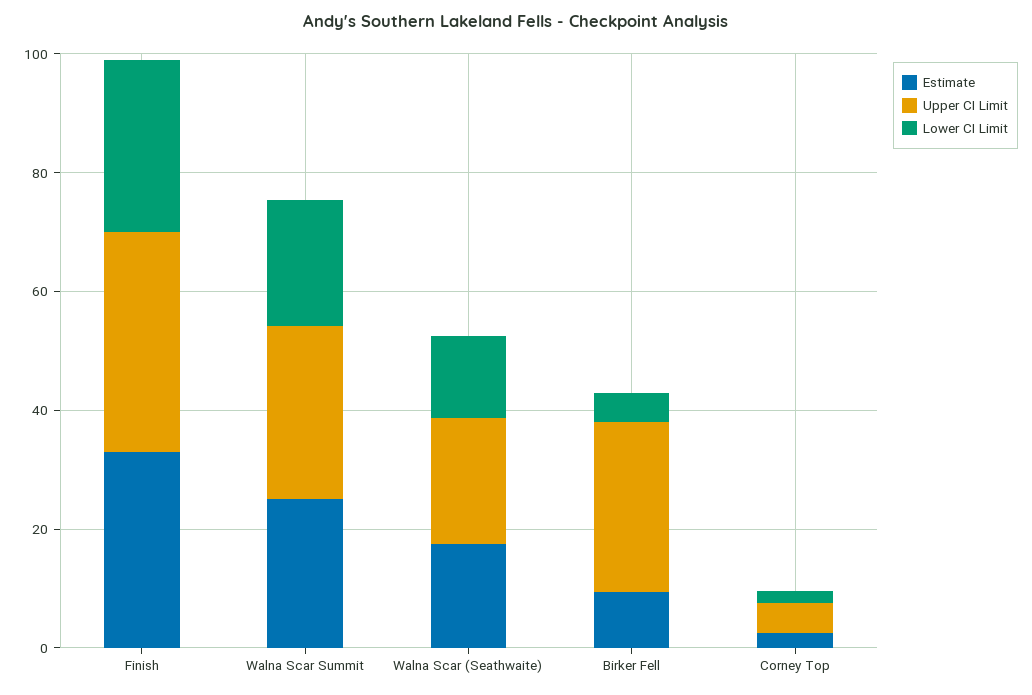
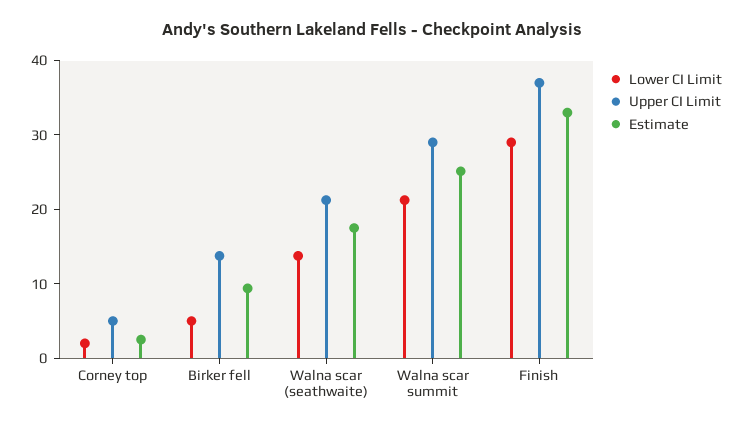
Upper CI Limit, Birker Fell: 30 -> 14

